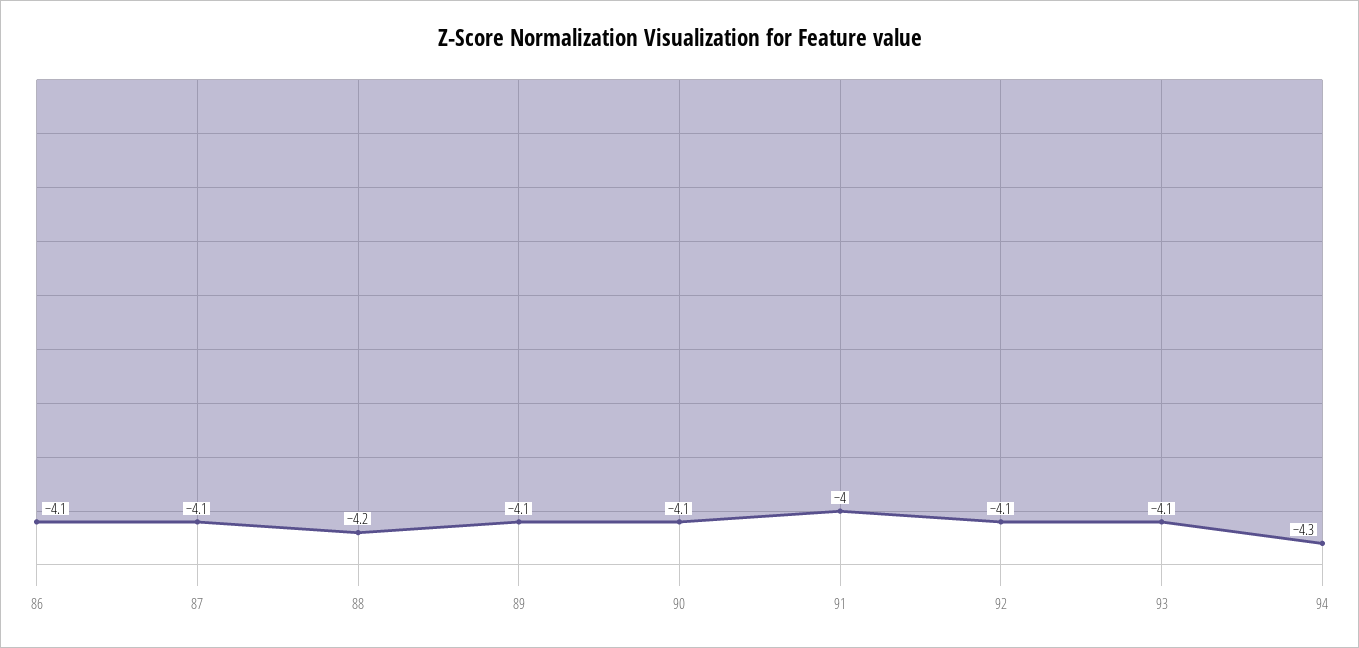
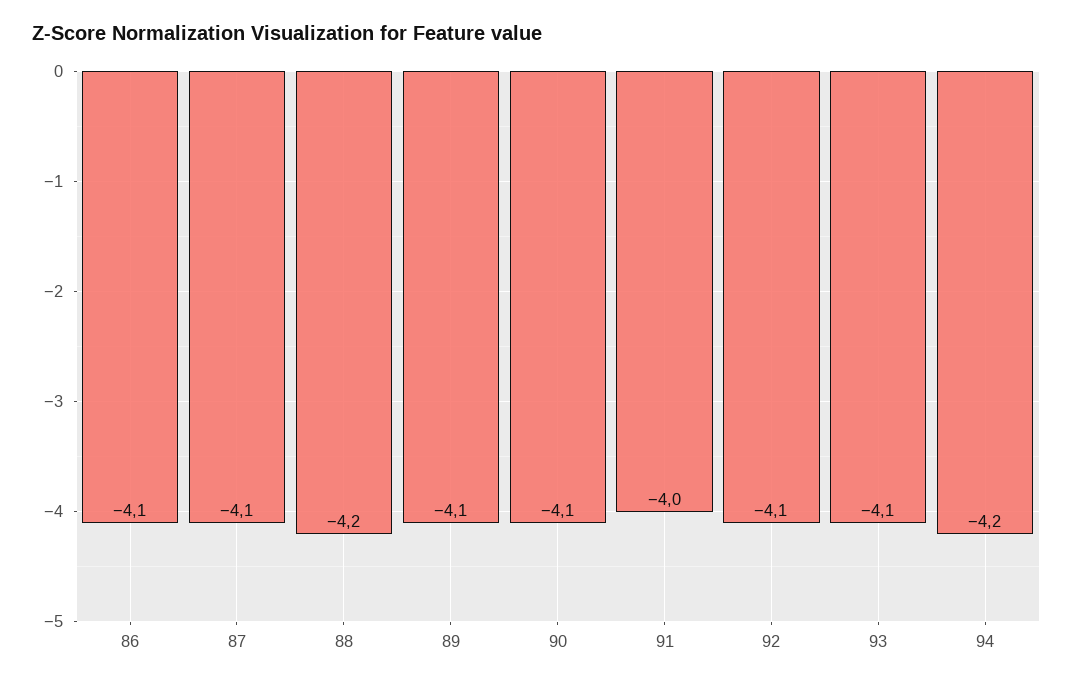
94: -4.3 -> -4.2

